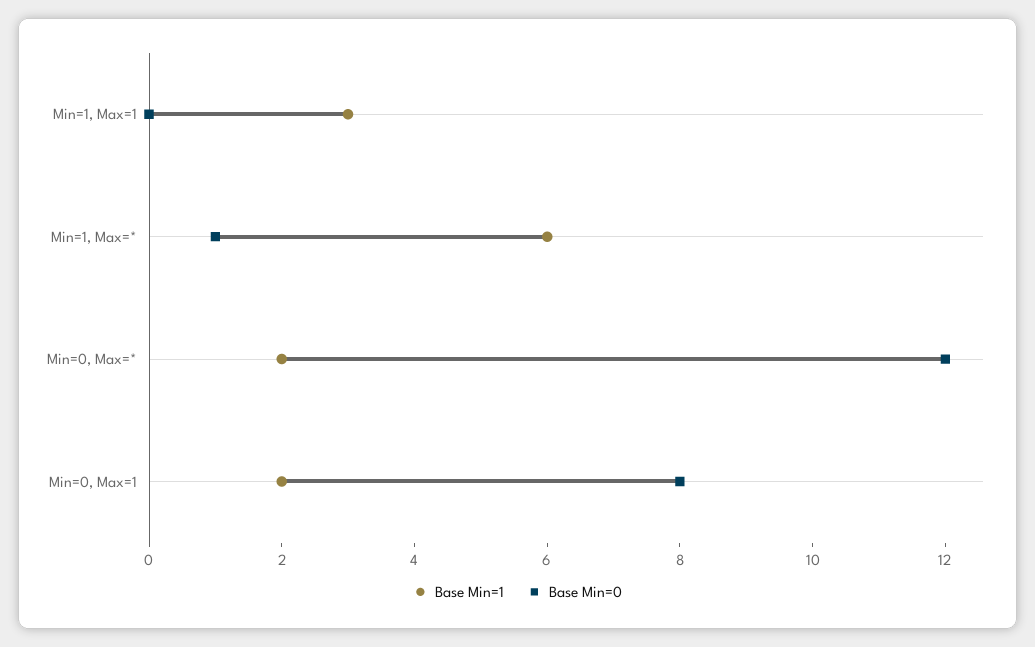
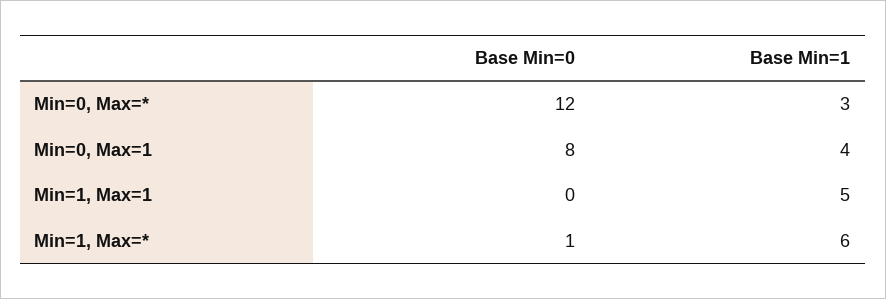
Base Min=1, Min=1, Max=1: 3 -> 5
Base Min=1, Min=0, Max=*: 2 -> 3
Base Min=1, Min=0, Max=1: 2 -> 4

